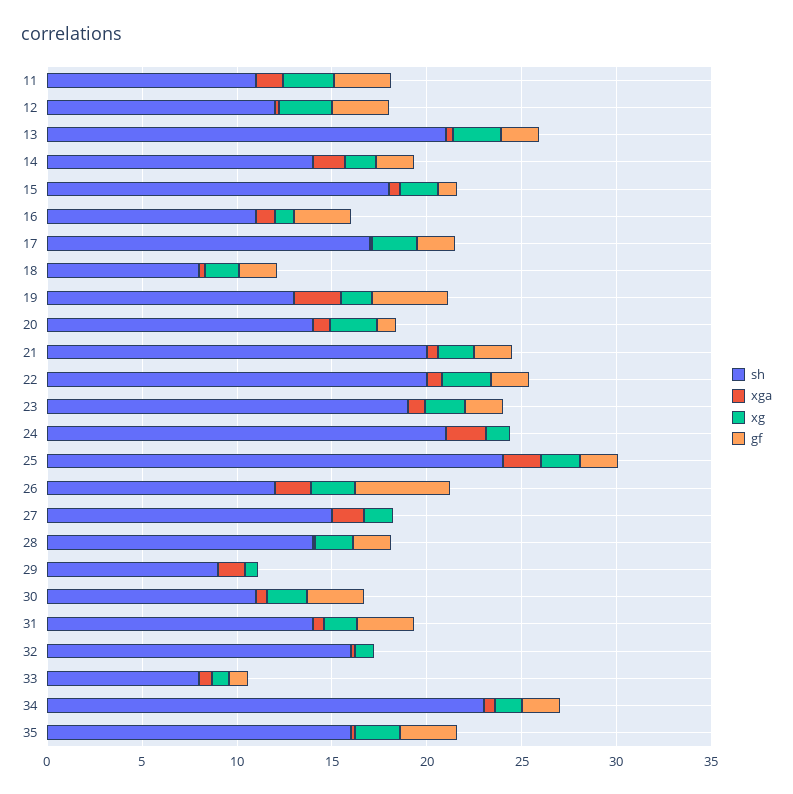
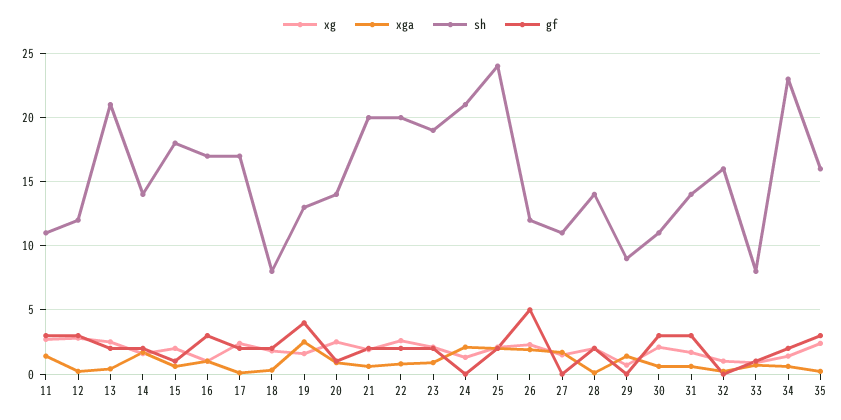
sh, 16: 11 -> 17
sh, 27: 15 -> 11

